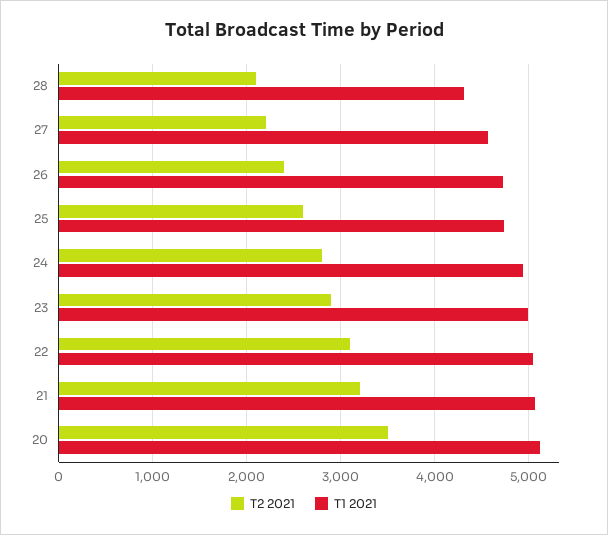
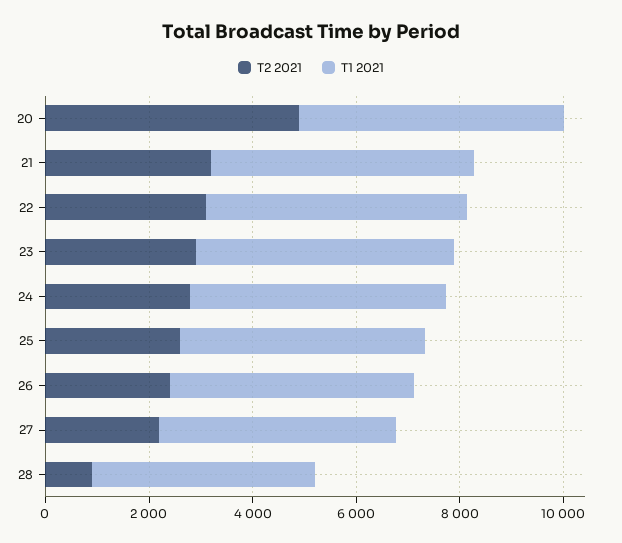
T2 2021, 28: 2100 -> 1000
T2 2021, 20: 3500 -> 5000

